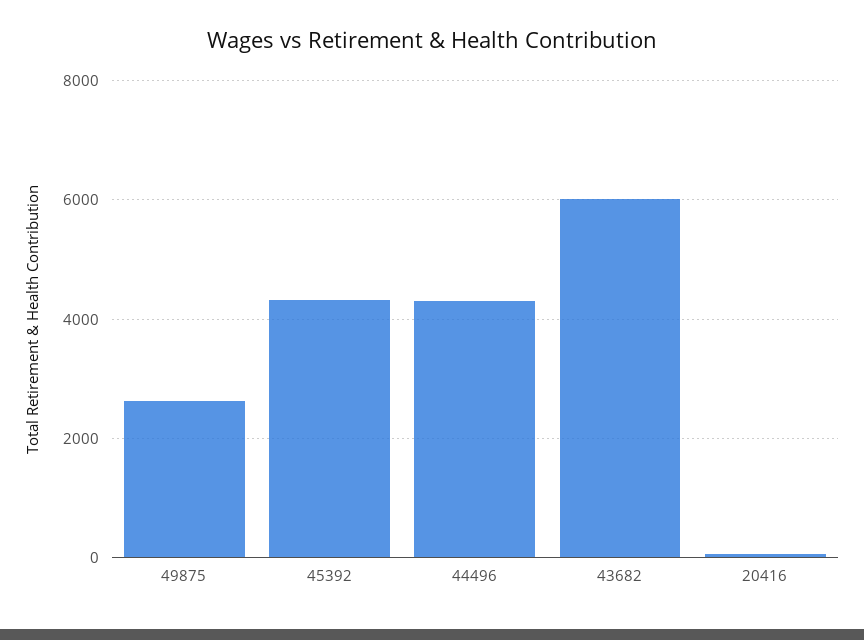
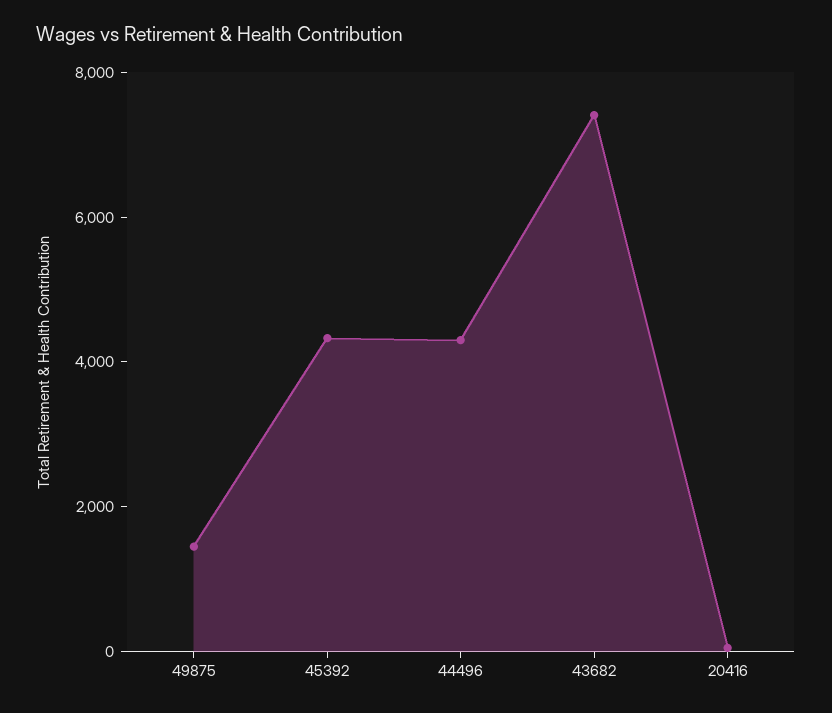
49875: 2600 -> 1500
43682: 6000 -> 7500

